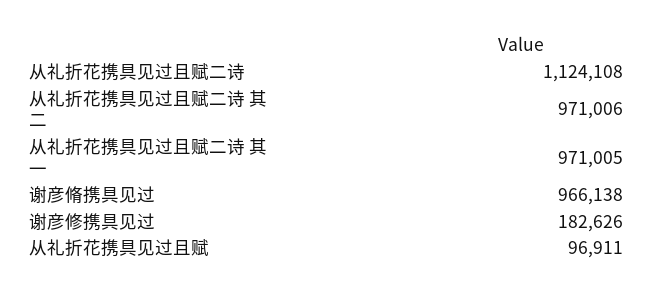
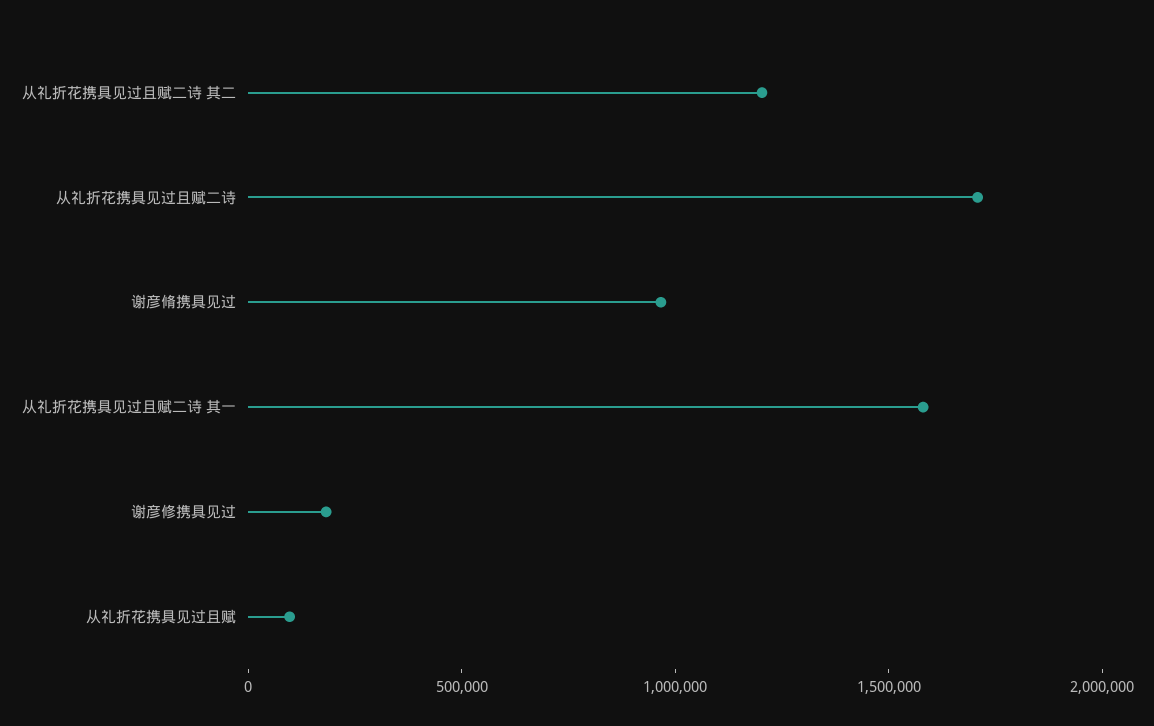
从礼折花携具见过且赋二诗: 1124108 -> 1700000
从礼折花携具见过且赋二诗 其二: 971006 -> 1200000
从礼折花携具见过且赋二诗 其一: 971005 -> 1600000

